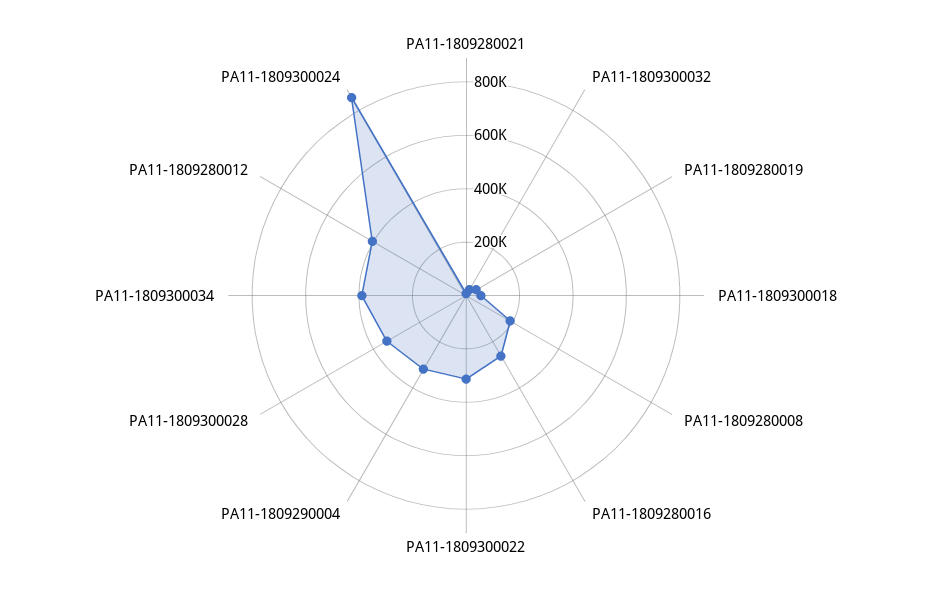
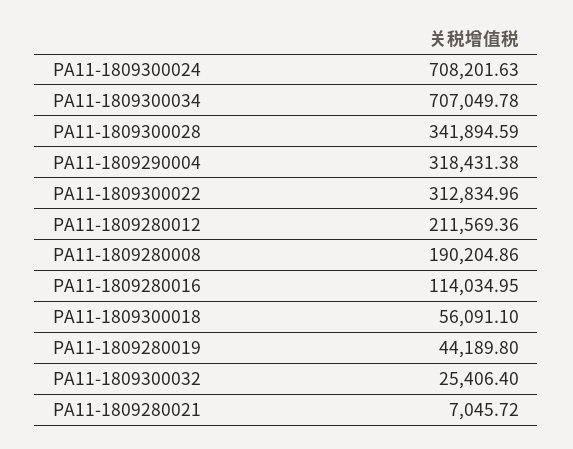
PA11-1809280016: 250000 -> 114034.95
PA11-1809300034: 400000 -> 707049.78
PA11-1809280012: 400000 -> 211569.36
PA11-1809300024: 850000 -> 708201.63

